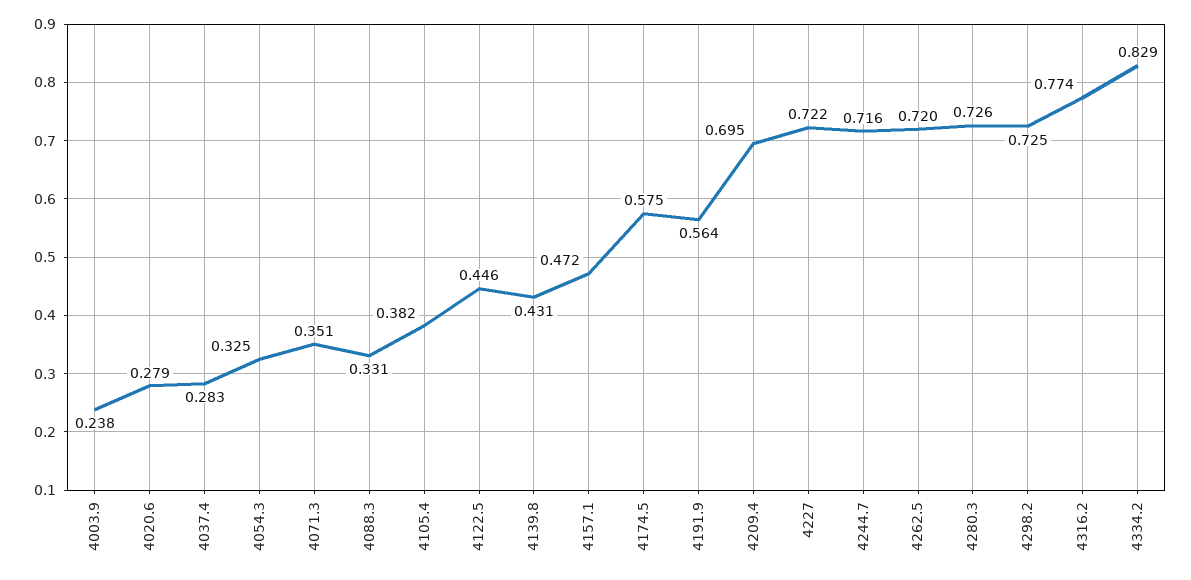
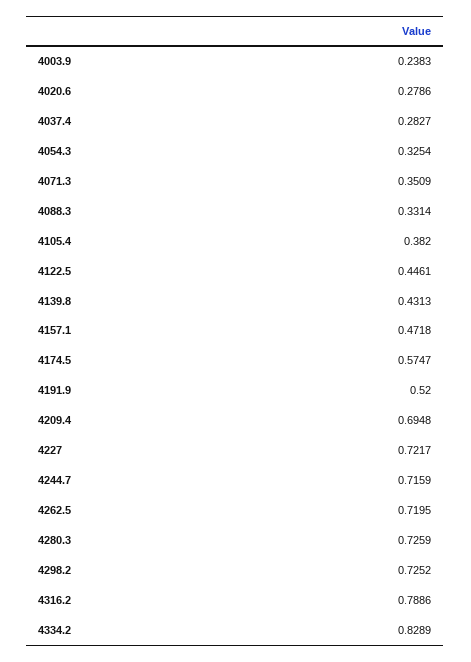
4191.9: 0.564 -> 0.52
4316.2: 0.774 -> 0.7886

